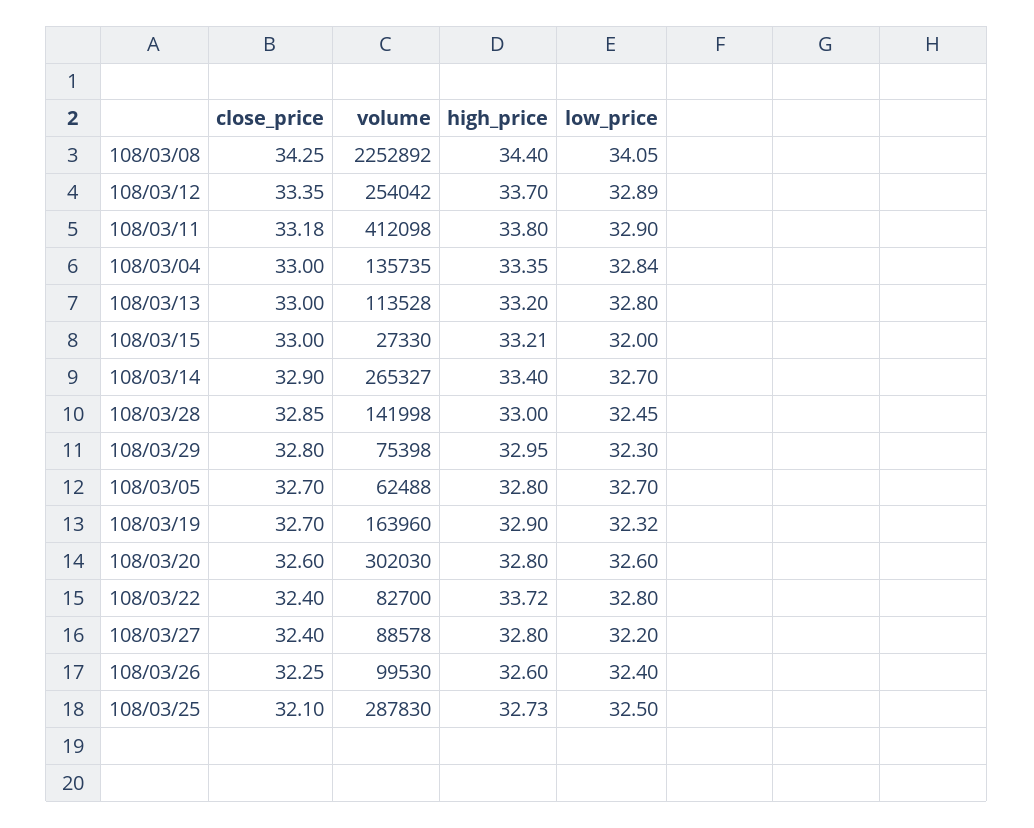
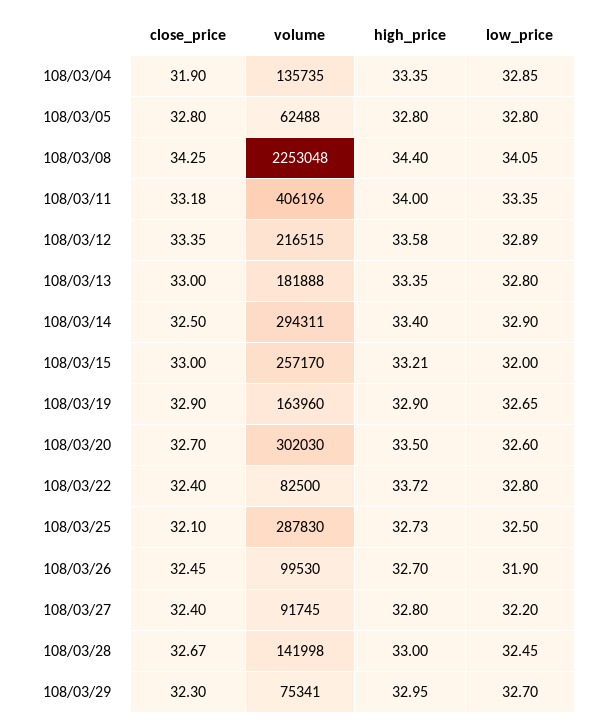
volume, 108/03/08: 2252892 -> 2253048
volume, 108/03/12: 254042 -> 216515
high_price, 108/03/12: 33.7 -> 33.58
volume, 108/03/11: 412098 -> 406196
high_price, 108/03/11: 33.8 -> 34
low_price, 108/03/11: 32.9 -> 33.35
close_price, 108/03/04: 33 -> 31.9
low_price, 108/03/04: 32.84 -> 32.85
volume, 108/03/13: 113528 -> 181888
high_price, 108/03/13: 33.2 -> 33.35
volume, 108/03/15: 27330 -> 257170
close_price, 108/03/14: 32.9 -> 32.5
volume, 108/03/14: 265327 -> 294311
low_price, 108/03/14: 32.7 -> 32.9
close_price, 108/03/28: 32.85 -> 32.67
close_price, 108/03/29: 32.8 -> 32.3
volume, 108/03/29: 75398 -> 75341
low_price, 108/03/29: 32.3 -> 32.7
close_price, 108/03/05: 32.7 -> 32.8
low_price, 108/03/05: 32.7 -> 32.8
close_price, 108/03/19: 32.7 -> 32.9
low_price, 108/03/19: 32.32 -> 32.65
close_price, 108/03/20: 32.6 -> 32.7
high_price, 108/03/20: 32.8 -> 33.5
volume, 108/03/22: 82700 -> 82500
volume, 108/03/27: 88578 -> 91745
close_price, 108/03/26: 32.25 -> 32.45
high_price, 108/03/26: 32.6 -> 32.7
low_price, 108/03/26: 32.4 -> 31.9

